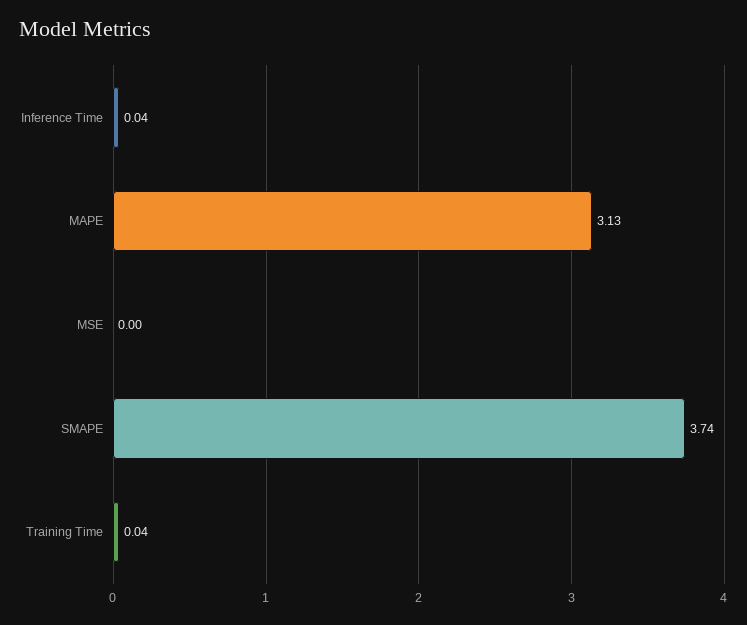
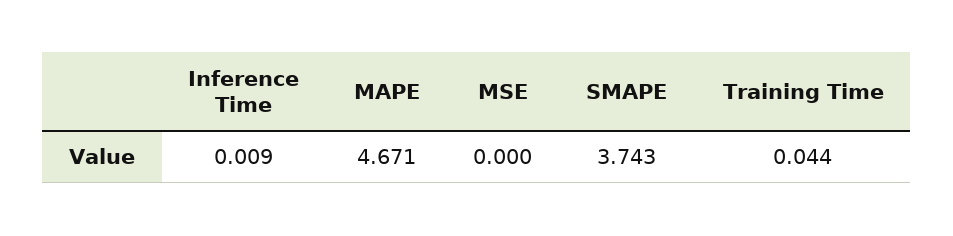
Inference Time: 0.04 -> 0.009
MAPE: 3.13 -> 4.671

